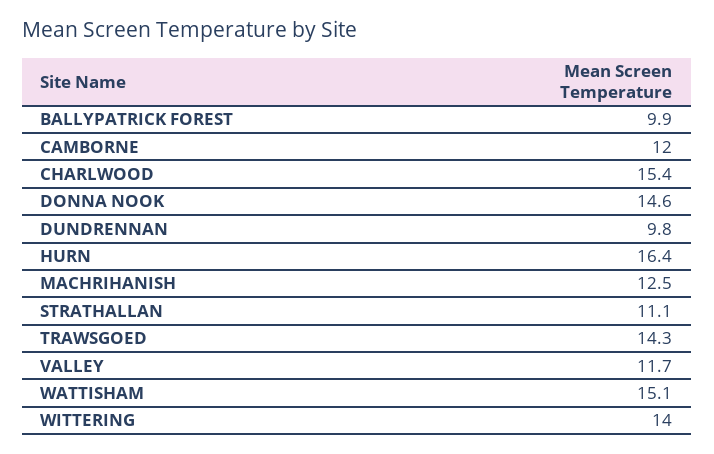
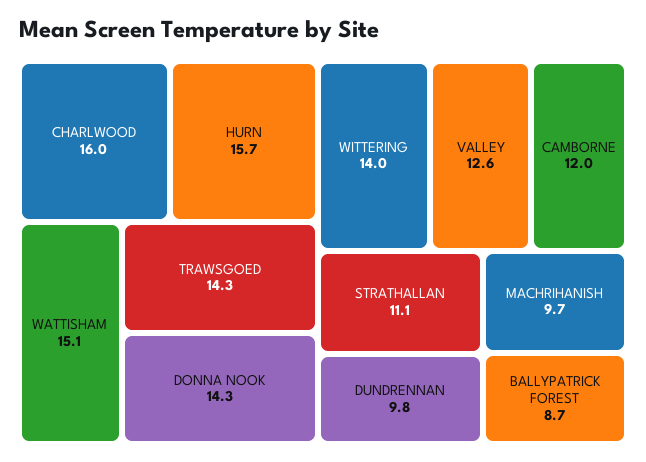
BALLYPATRICK FOREST: 9.9 -> 8.7
CHARLWOOD: 15.4 -> 16
DONNA NOOK: 14.6 -> 14.3
HURN: 16.4 -> 15.7
MACHRIHANISH: 12.5 -> 9.7
VALLEY: 11.7 -> 12.6

